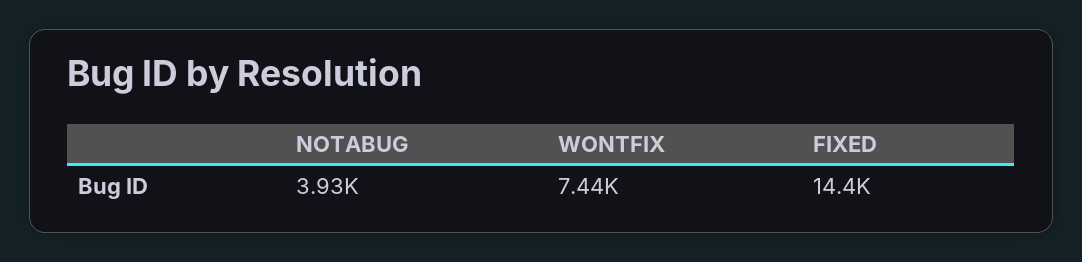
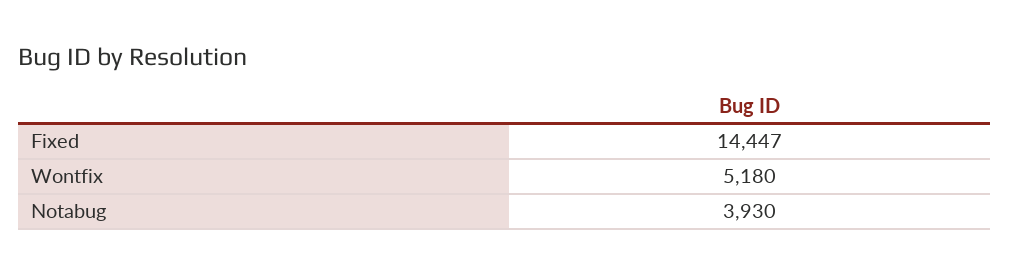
WONTFIX: 7440 -> 5180

